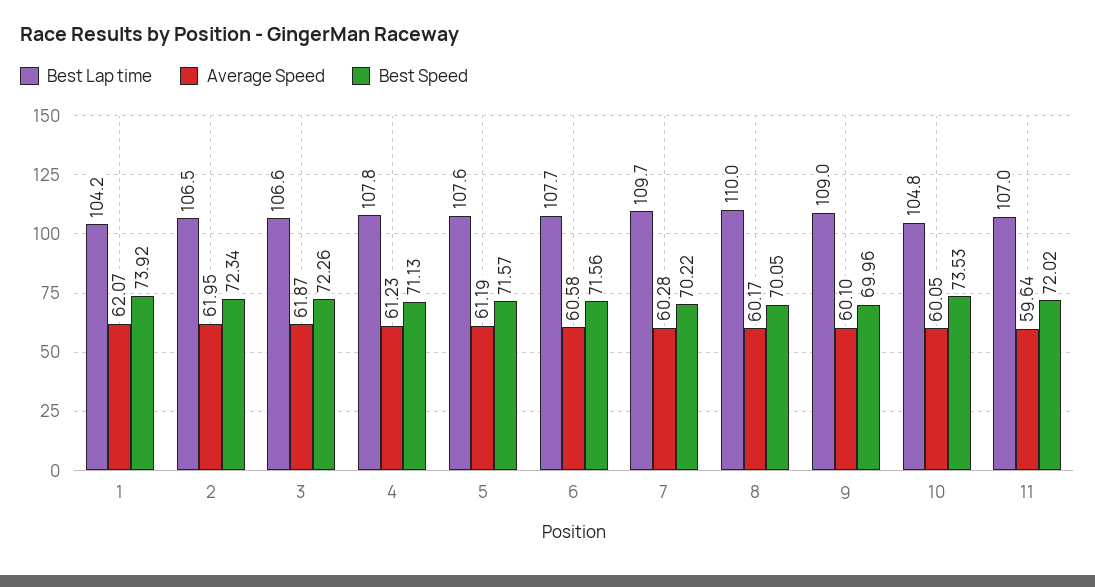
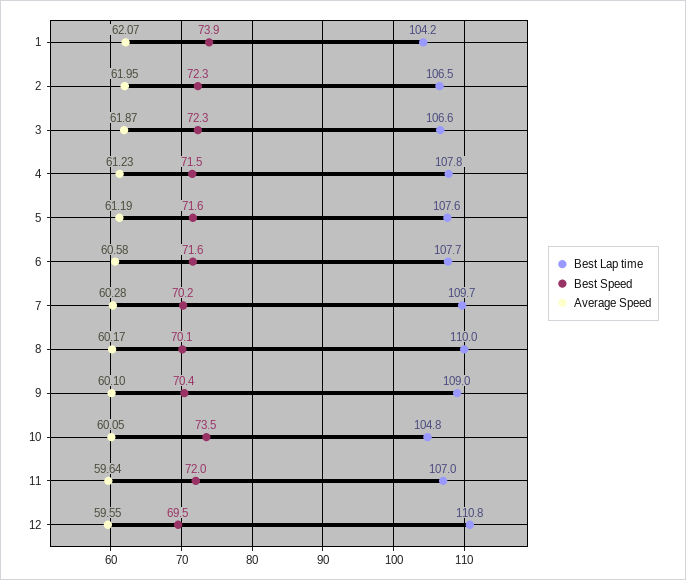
Best Speed, 4: 71.13 -> 71.5
Best Speed, 9: 69.96 -> 70.4
Best Lap time, 12: none -> 110.8
Best Speed, 12: none -> 69.5
Average Speed, 12: none -> 59.55

